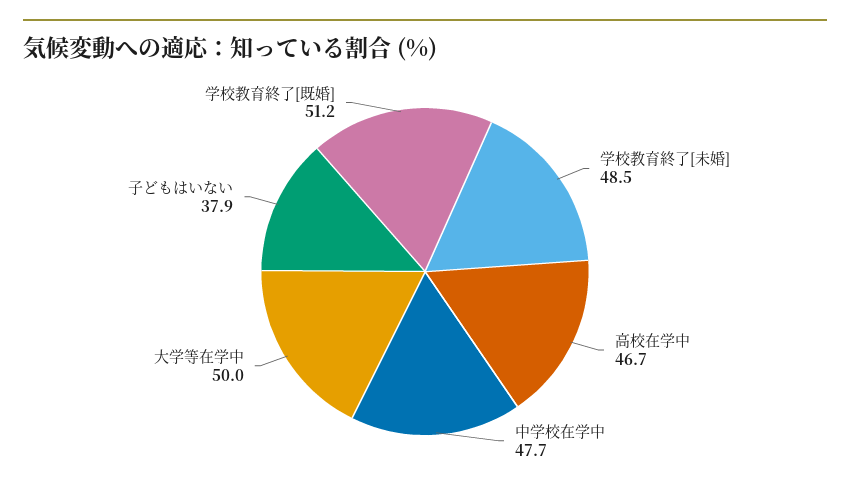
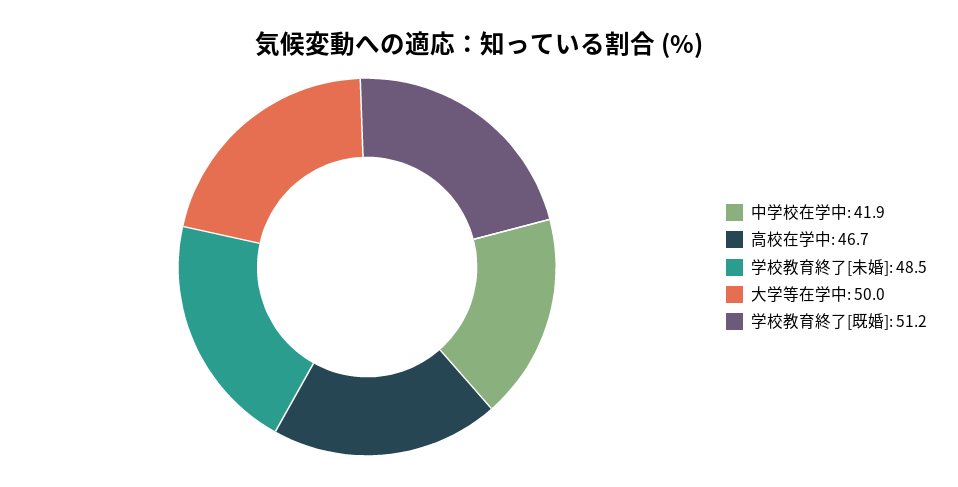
中学校在学中: 47.7 -> 41.9
子どもはいない: 37.9 -> none

